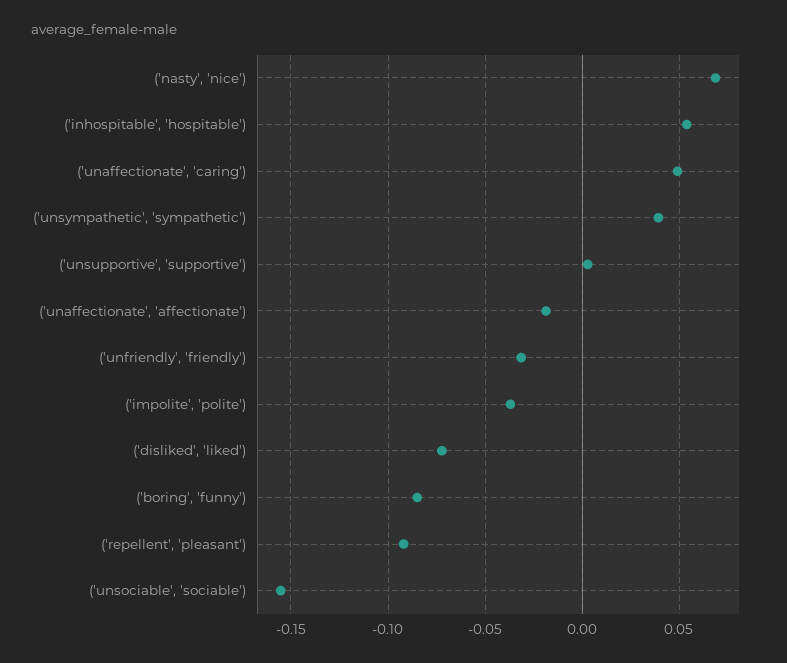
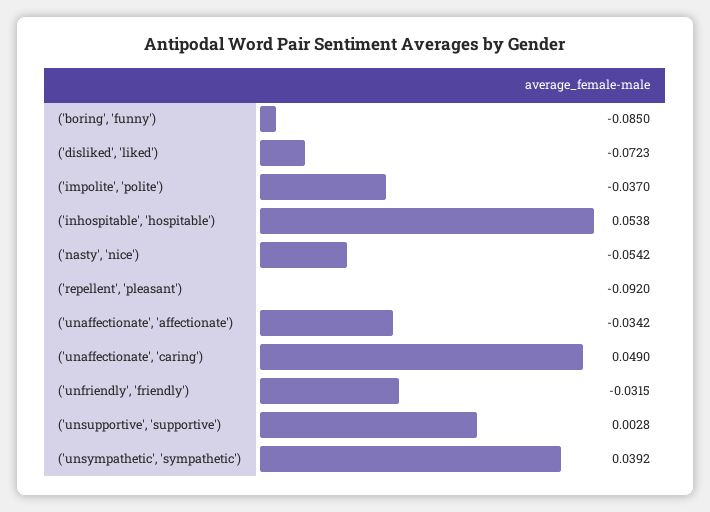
('nasty', 'nice'): 0.07 -> -0.0542
('unaffectionate', 'affectionate'): -0.02 -> -0.0342
('unsociable', 'sociable'): -0.155 -> none

